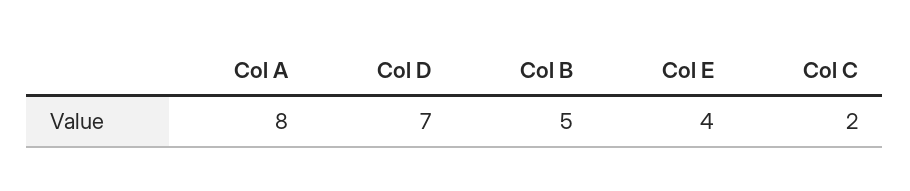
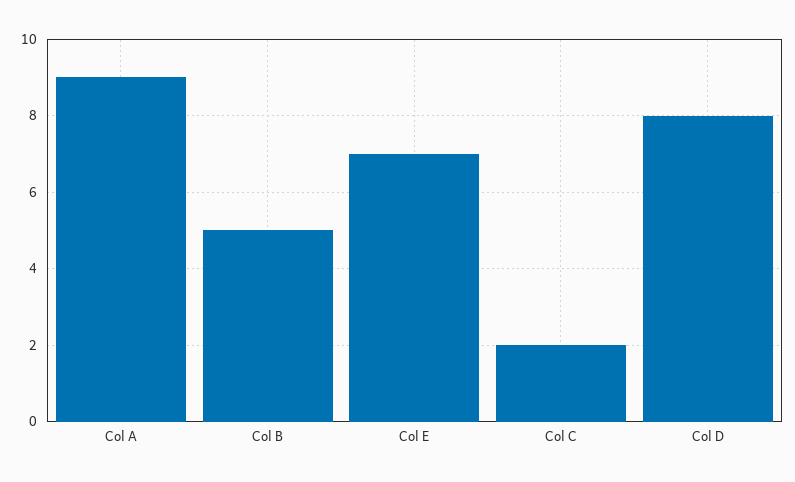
Col A: 8 -> 9
Col D: 7 -> 8
Col E: 4 -> 7

